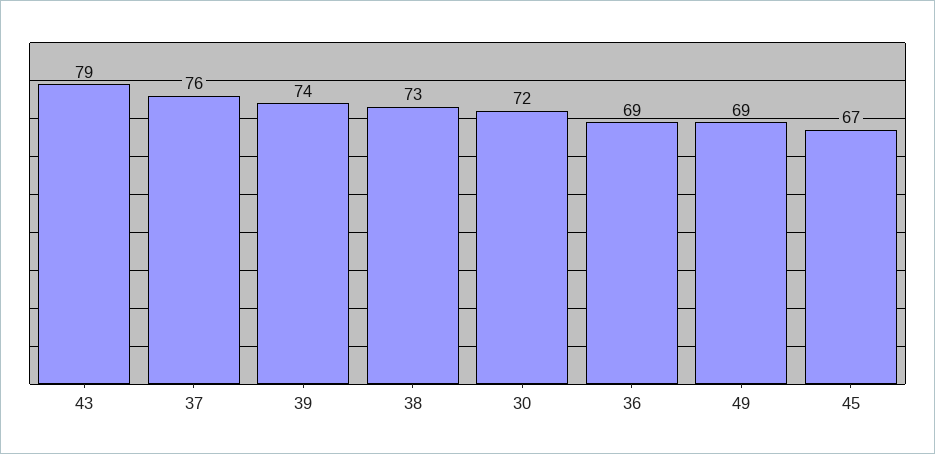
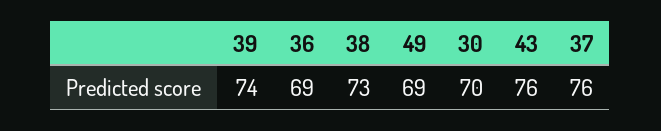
43: 79 -> 76
30: 72 -> 70
45: 67 -> none

